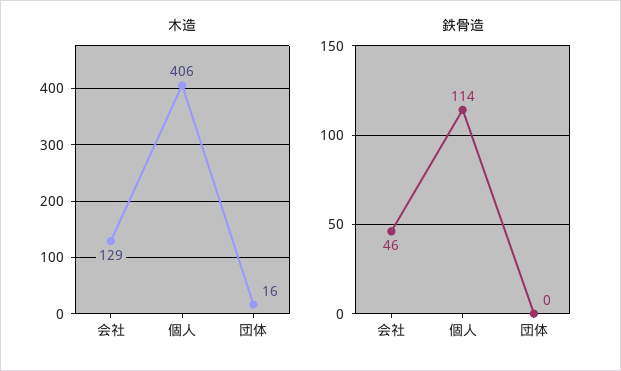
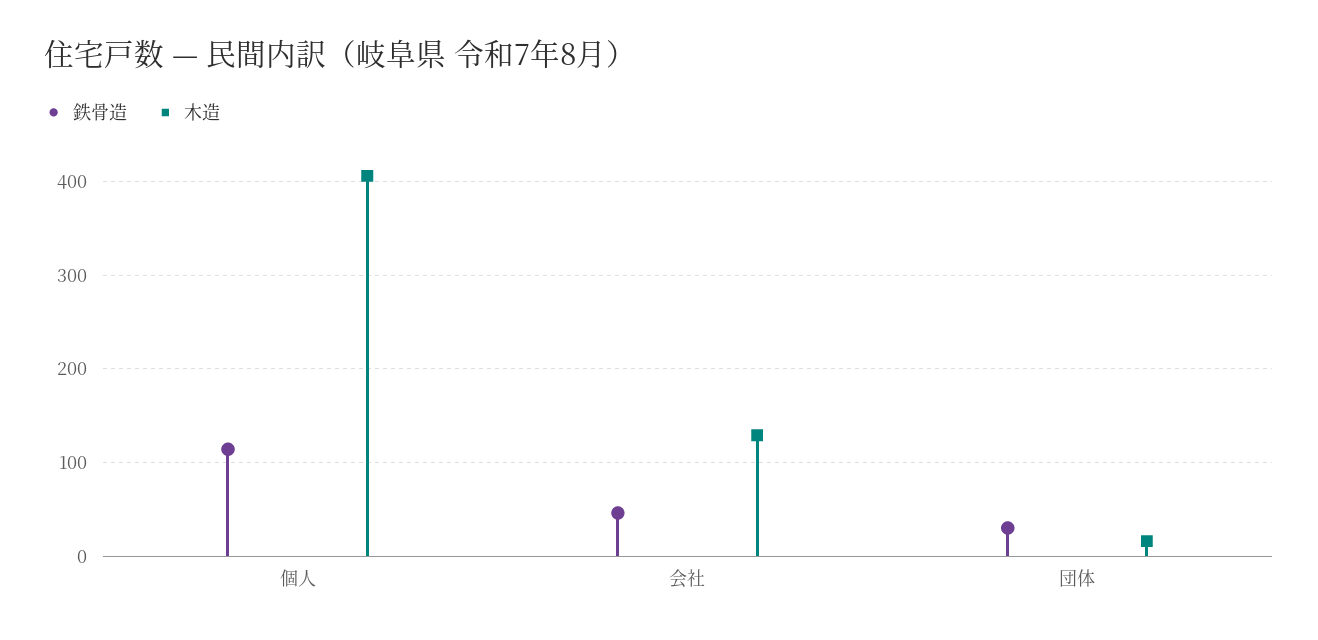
鉄骨造, 団体: 0 -> 30

